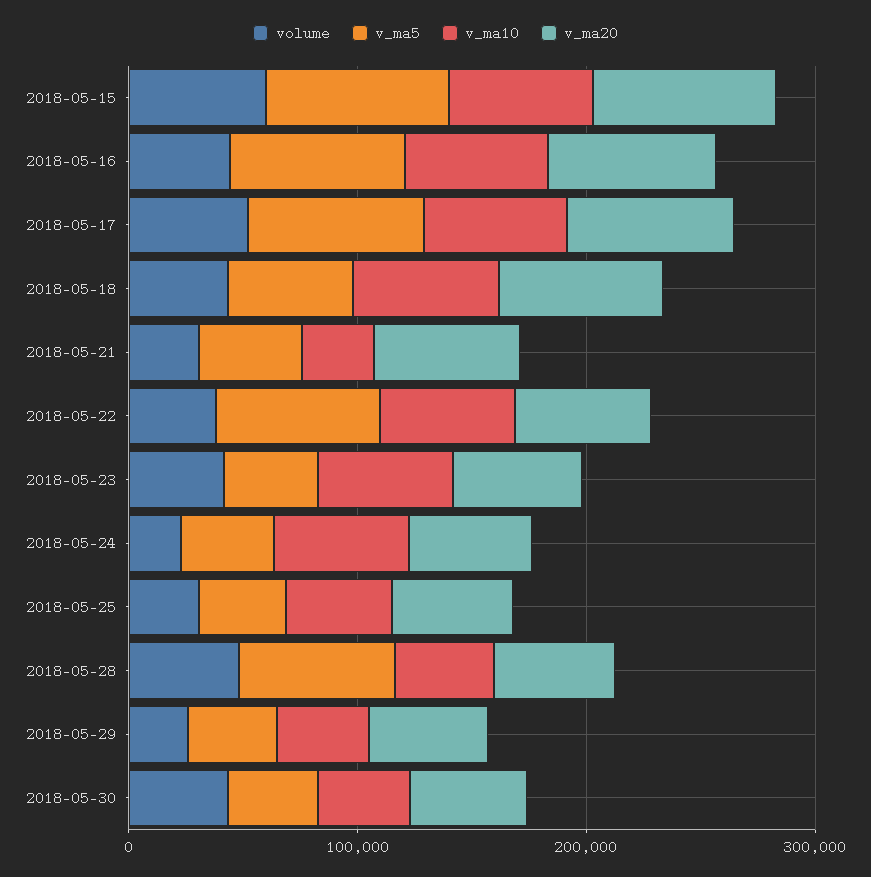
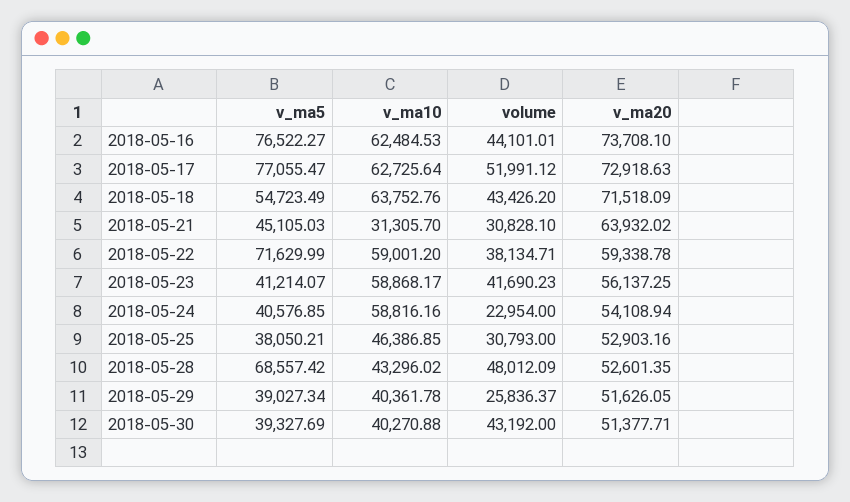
volume, 2018-05-15: 60000 -> none
v_ma5, 2018-05-15: 80000 -> none
v_ma10, 2018-05-15: 60000 -> none
v_ma20, 2018-05-15: 80000 -> none

